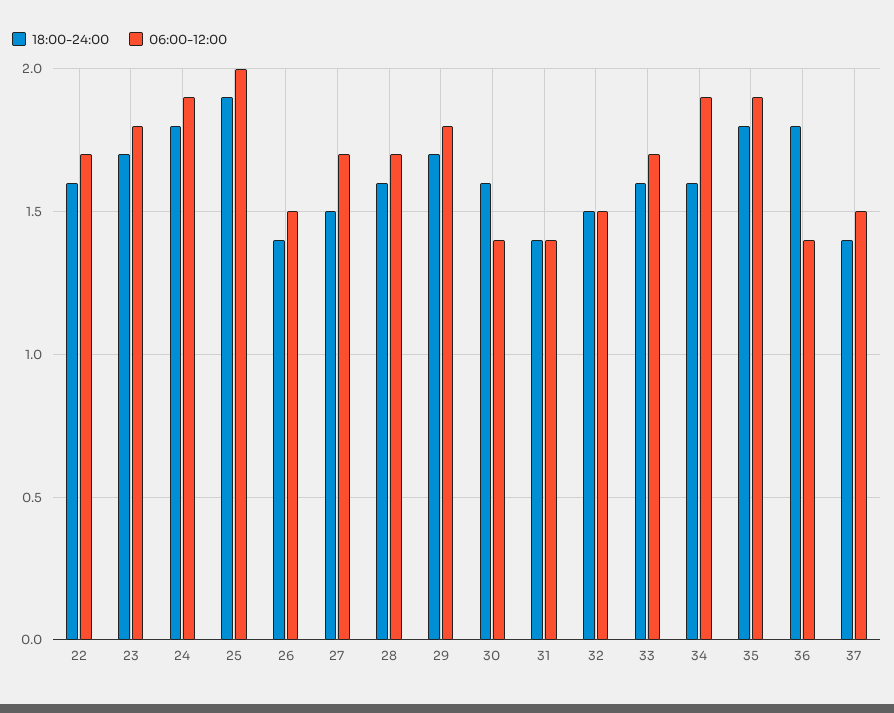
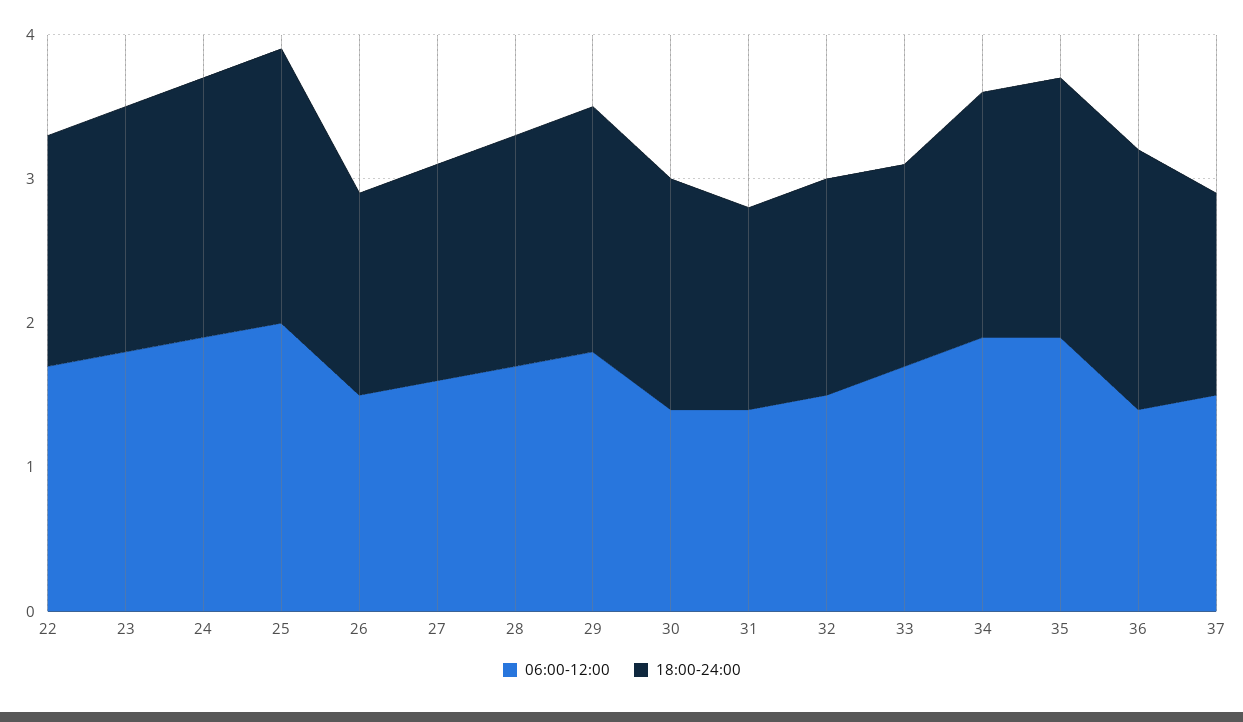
06:00-12:00, 27: 1.7 -> 1.6
18:00-24:00, 33: 1.6 -> 1.4
18:00-24:00, 34: 1.6 -> 1.7

